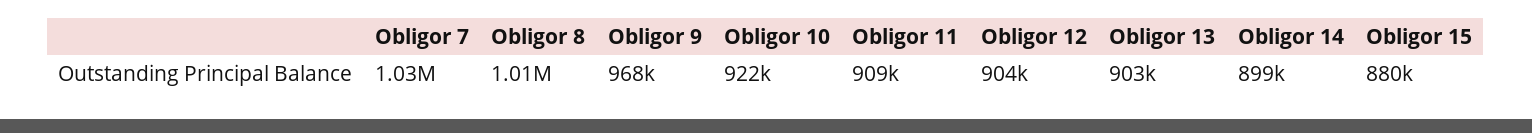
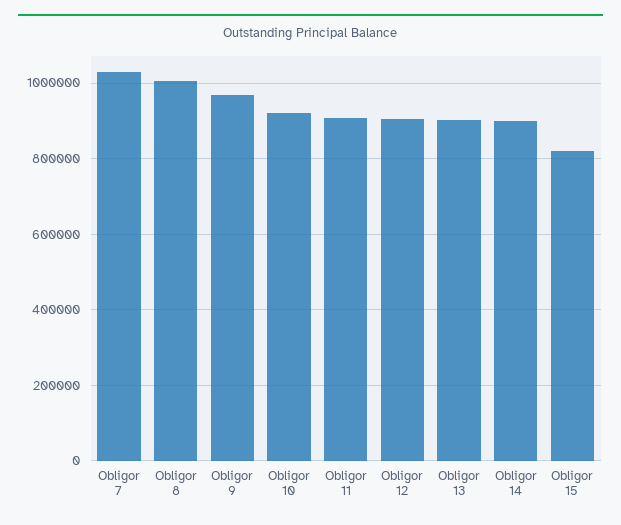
Obligor 15: 880000 -> 820000

